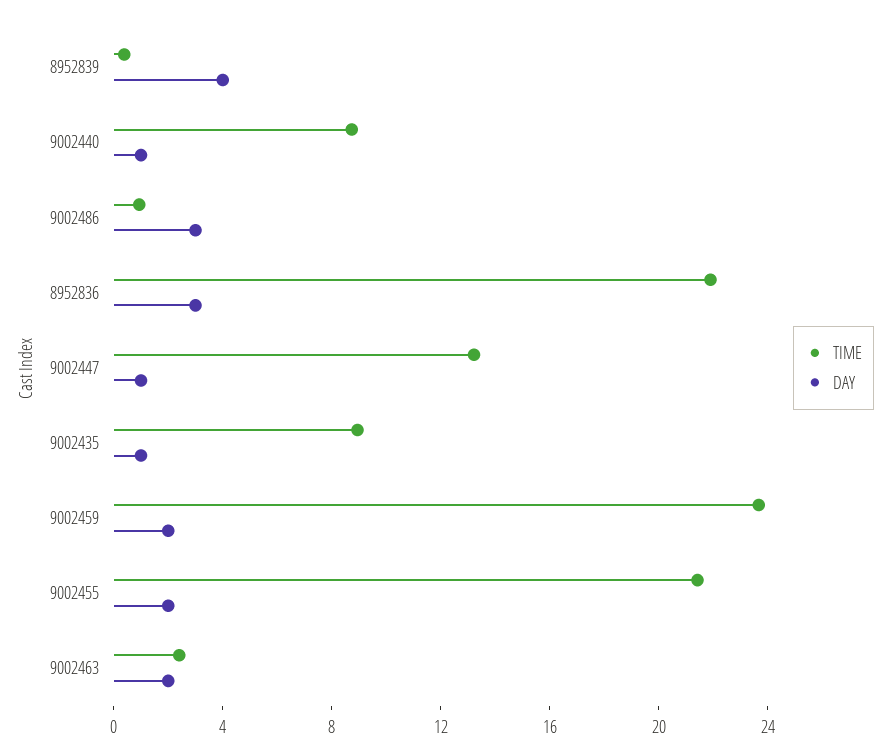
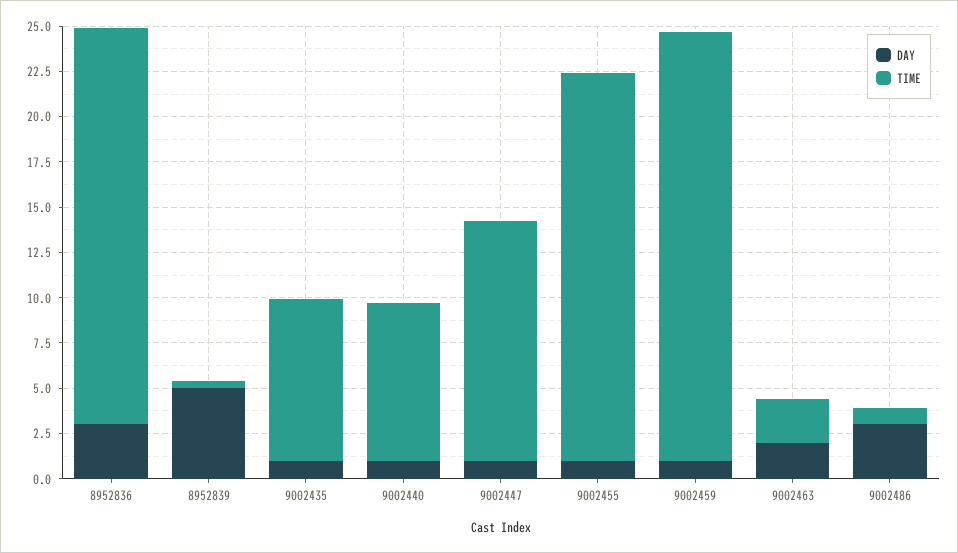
DAY, 8952839: 4 -> 5
DAY, 9002459: 2 -> 1
DAY, 9002455: 2 -> 1

